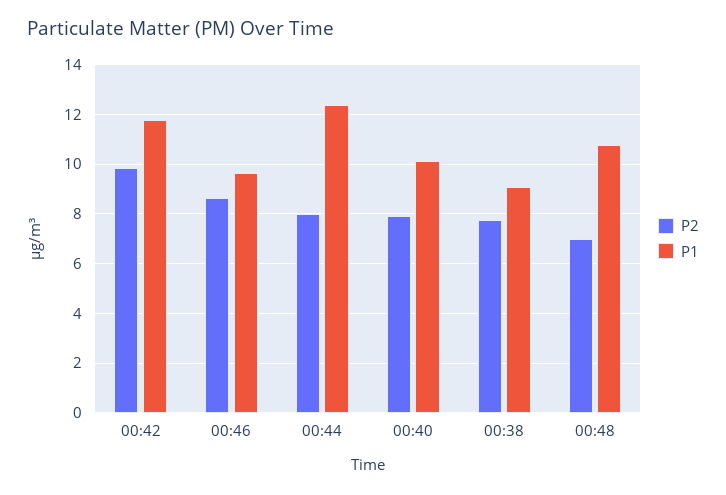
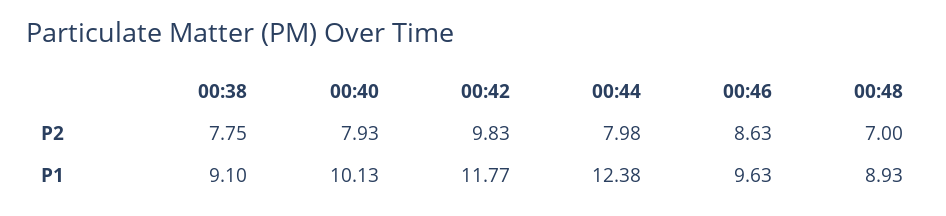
P1, 00:48: 10.75 -> 8.93

